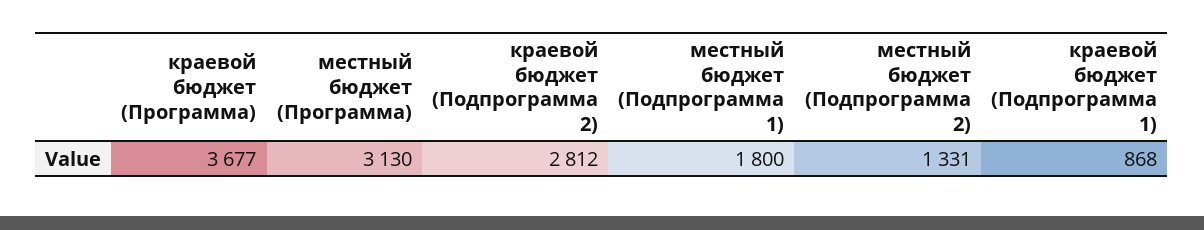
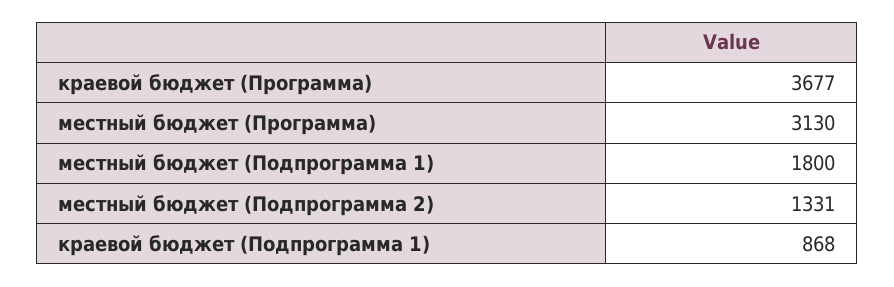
краевой бюджет (Подпрограмма 2): 2812 -> none

